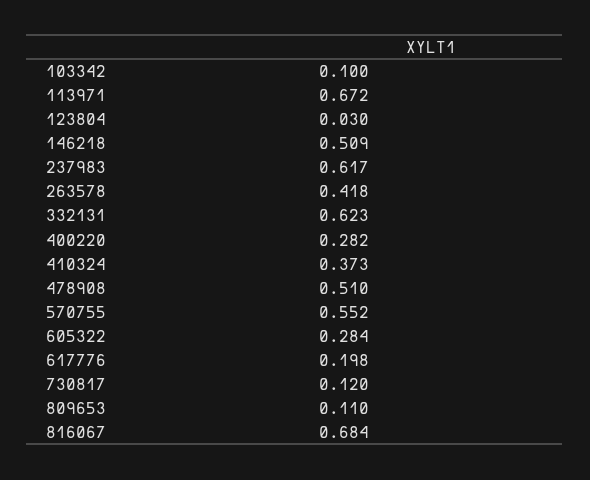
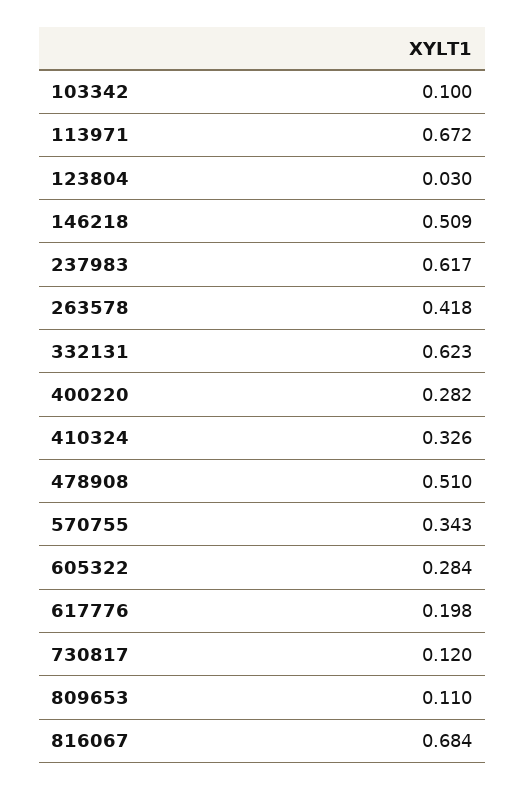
410324: 0.373 -> 0.326
570755: 0.552 -> 0.343

